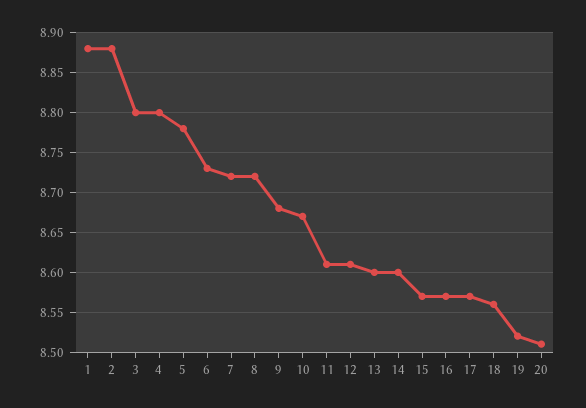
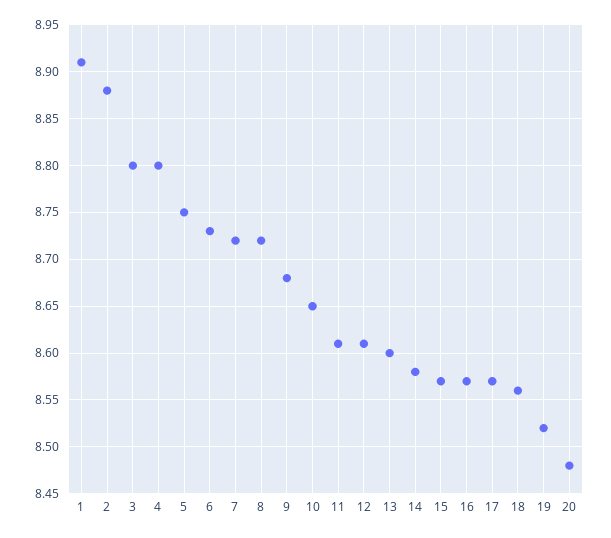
1: 8.88 -> 8.91
5: 8.78 -> 8.75
10: 8.67 -> 8.65
14: 8.6 -> 8.58
20: 8.51 -> 8.48

